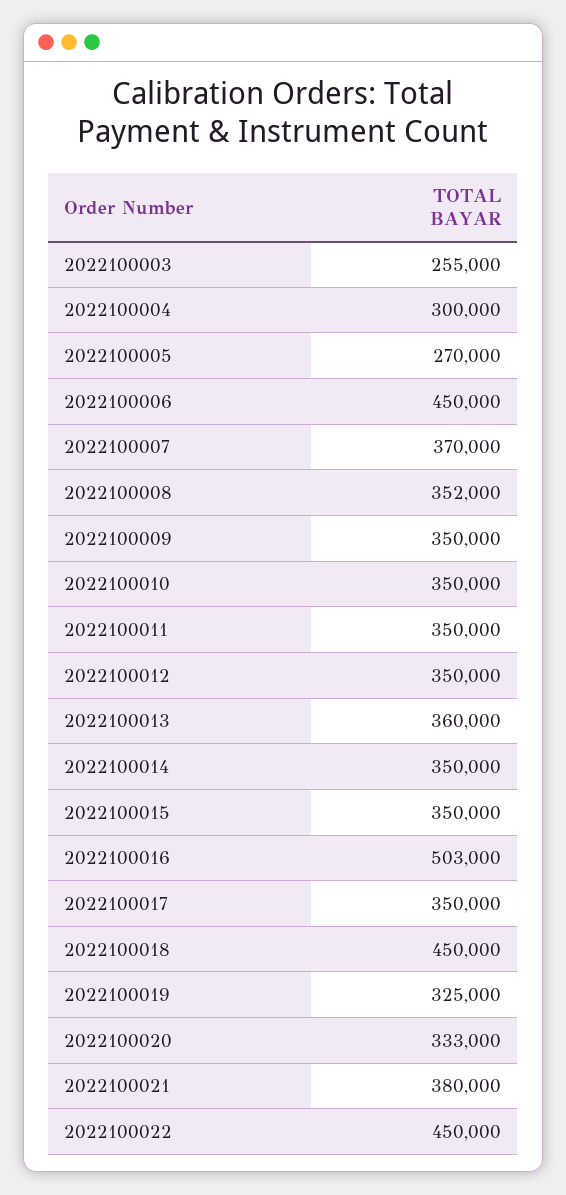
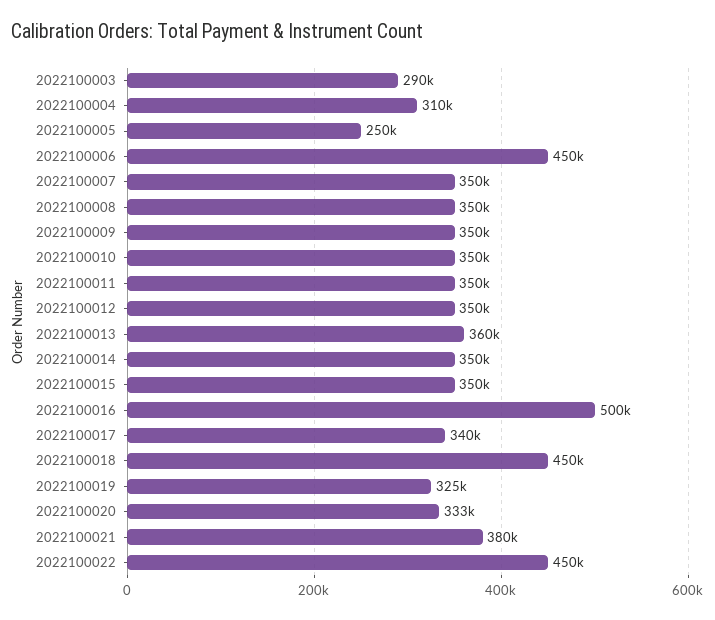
2022100003: 255000 -> 290000
2022100004: 300000 -> 310000
2022100005: 270000 -> 250000
2022100007: 370000 -> 350000
2022100008: 352000 -> 350000
2022100016: 503000 -> 500000
2022100017: 350000 -> 340000

